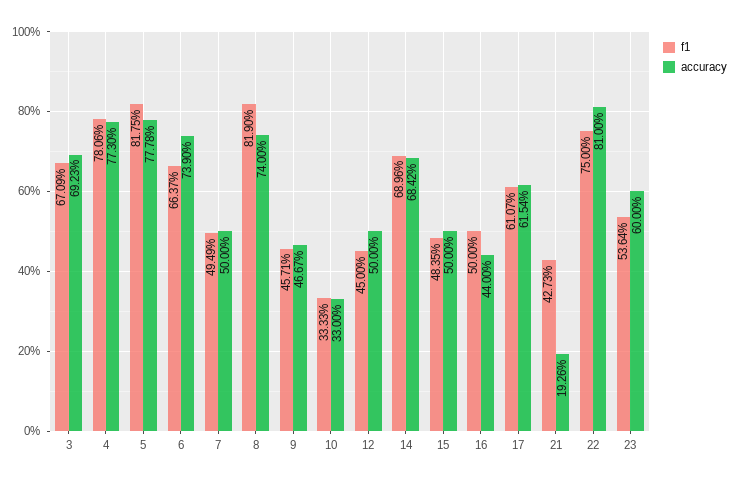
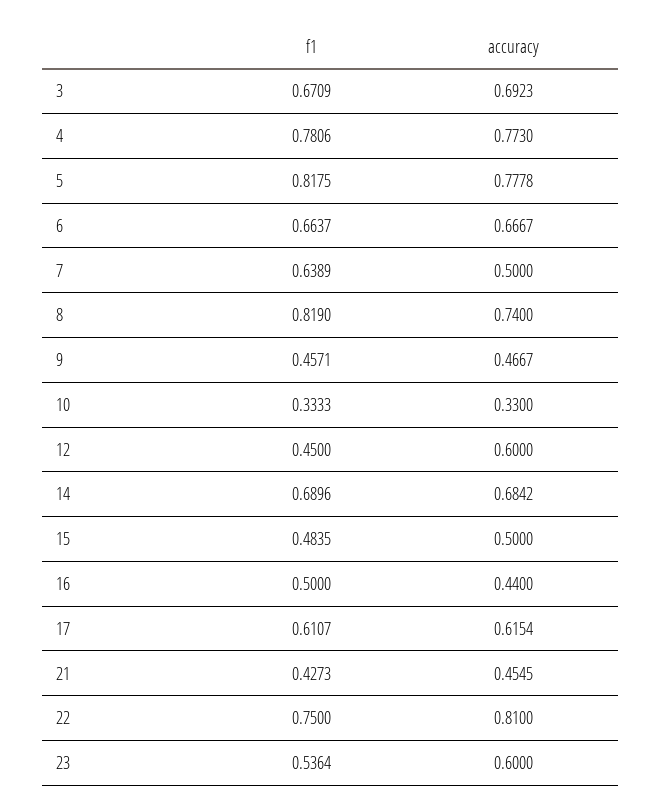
accuracy, 6: 0.739 -> 0.6667
f1, 7: 0.4949 -> 0.6389
accuracy, 12: 0.5 -> 0.6
accuracy, 21: 0.1926 -> 0.4545

